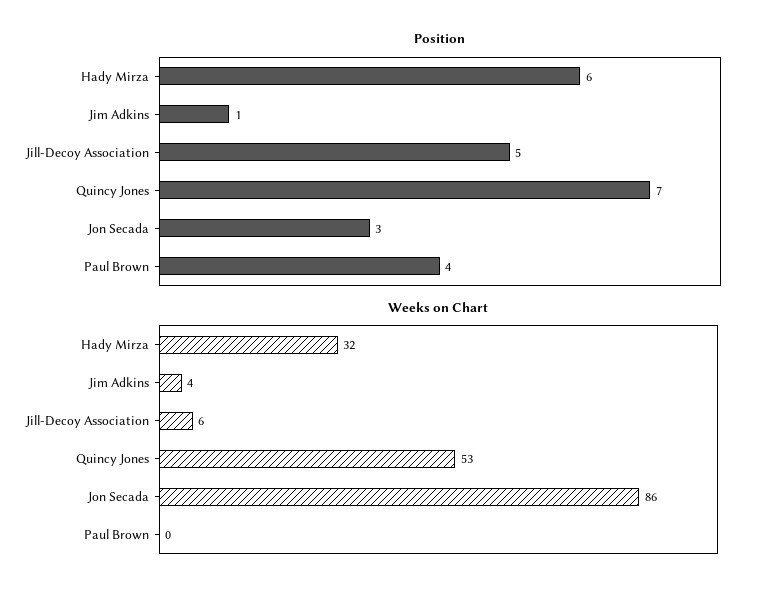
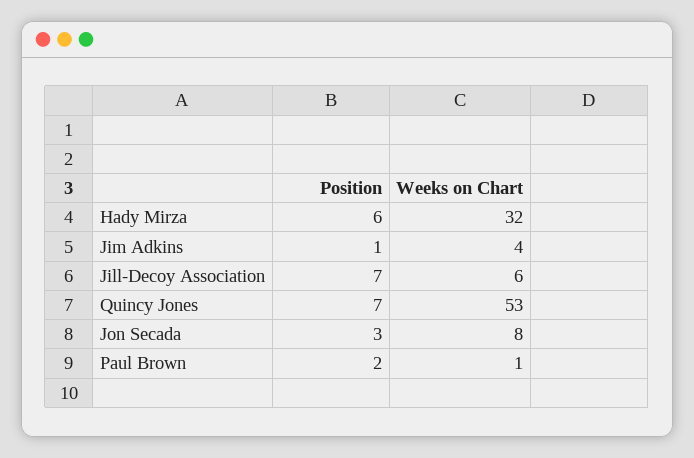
Position, Jill-Decoy Association: 5 -> 7
Position, Paul Brown: 4 -> 2
Weeks on Chart, Jon Secada: 86 -> 8
Weeks on Chart, Paul Brown: 0 -> 1

